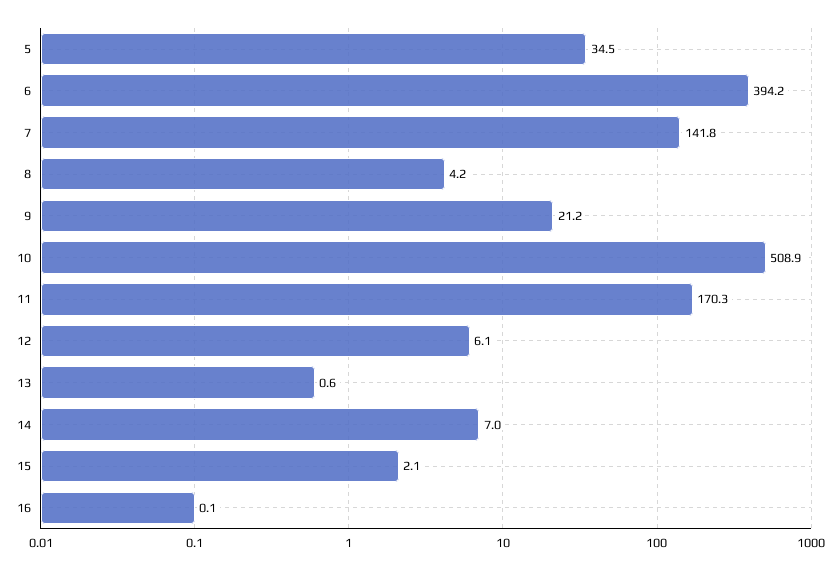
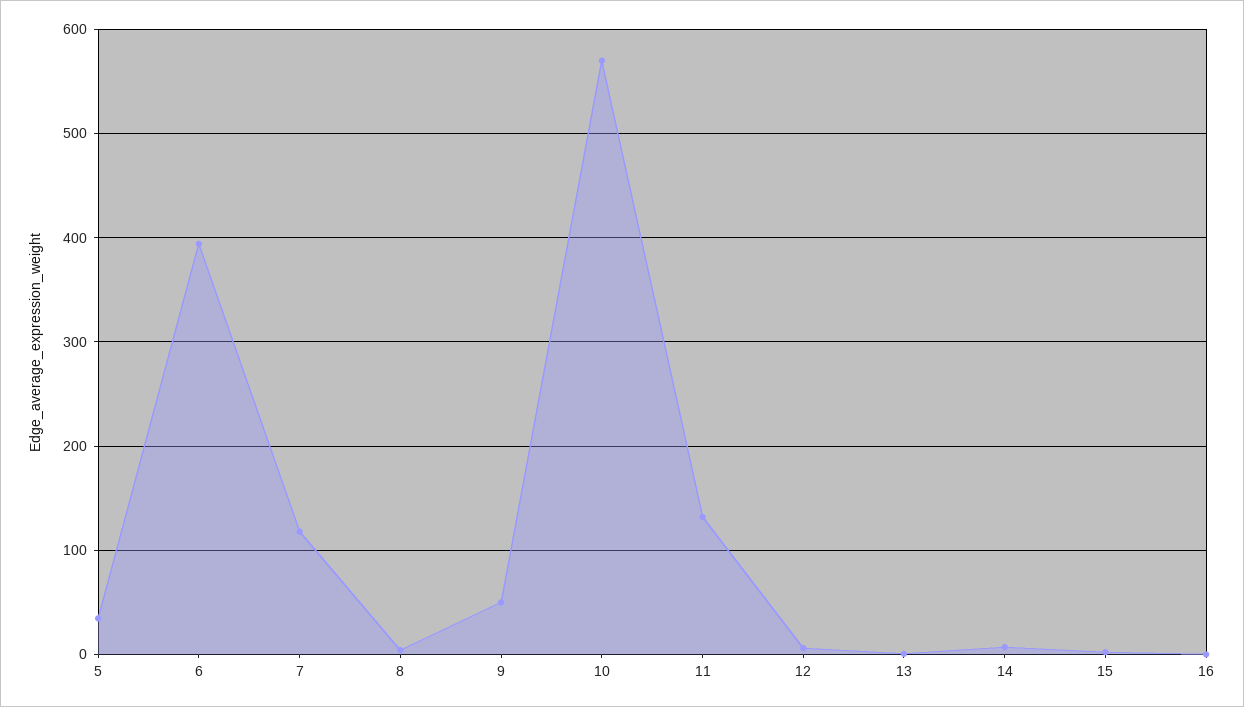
7: 141.8 -> 120
9: 21.2 -> 50
10: 508.9 -> 570
11: 170.3 -> 130

